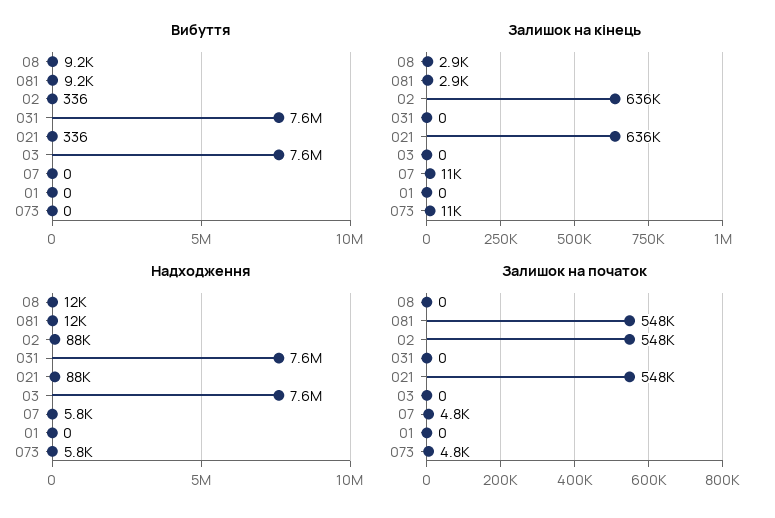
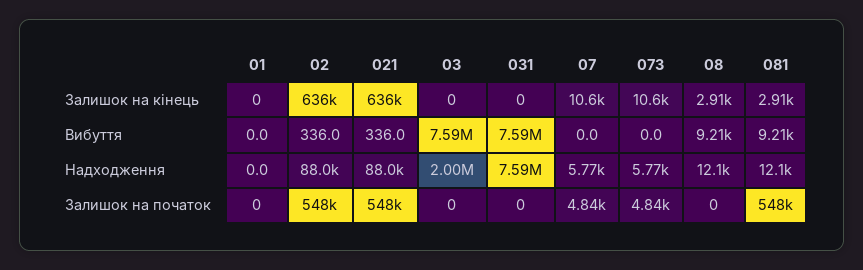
Надходження, 03: 7600000 -> 2000000

